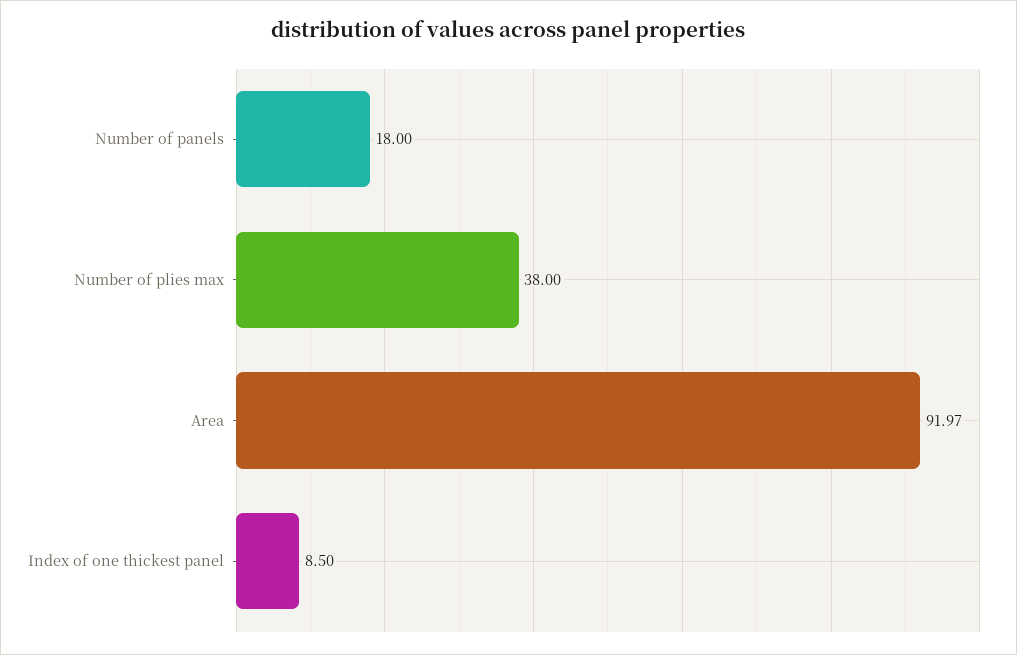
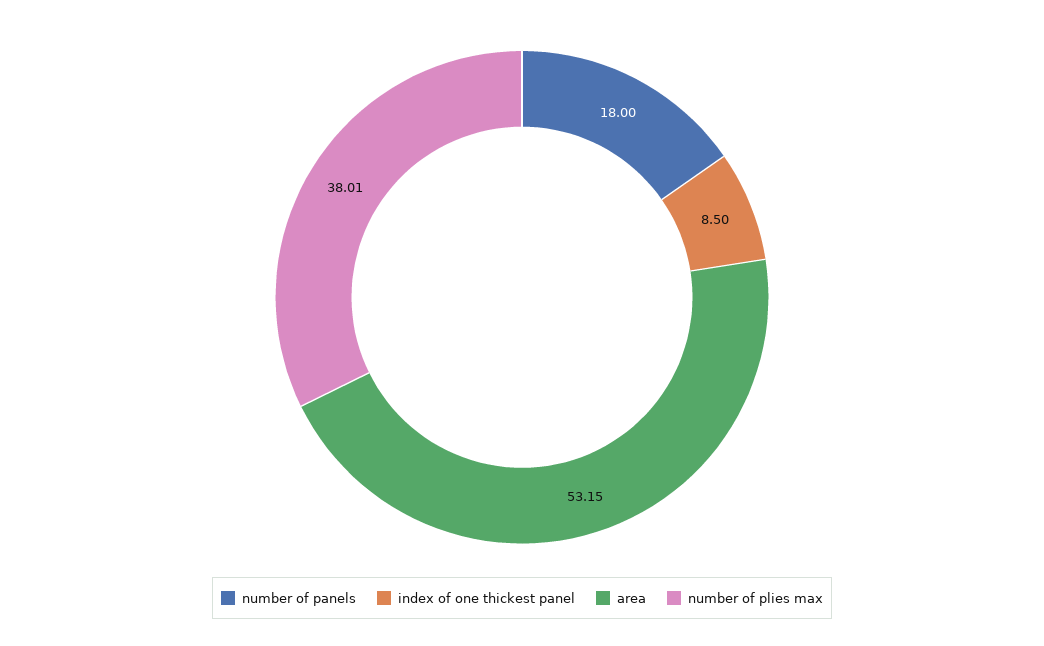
Number of plies max: 38 -> 38.01
Area: 91.97 -> 53.15

